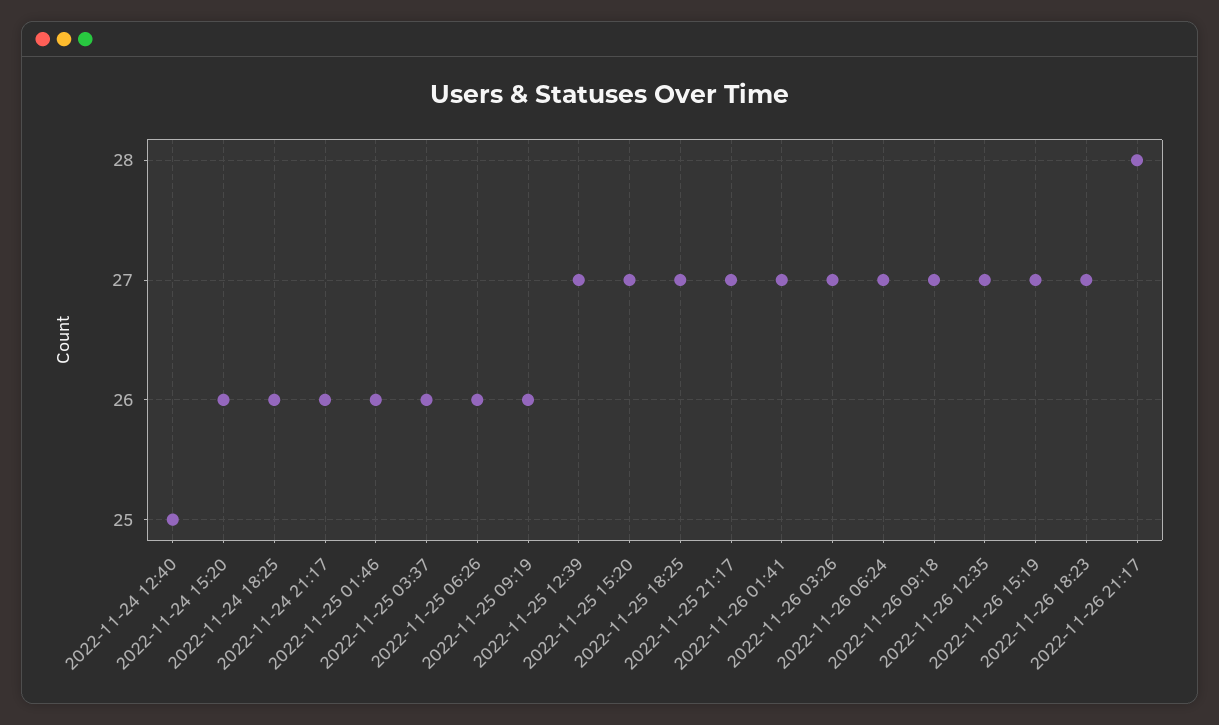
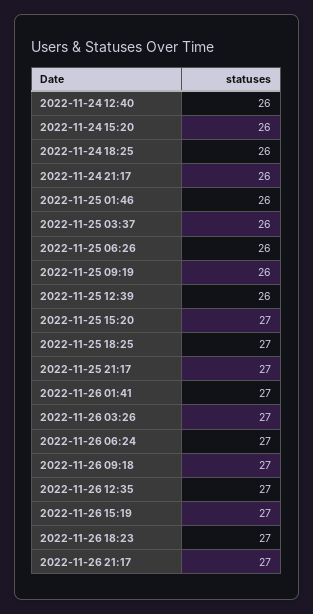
2022-11-24 12:40: 25 -> 26
2022-11-25 12:39: 27 -> 26
2022-11-26 21:17: 28 -> 27

